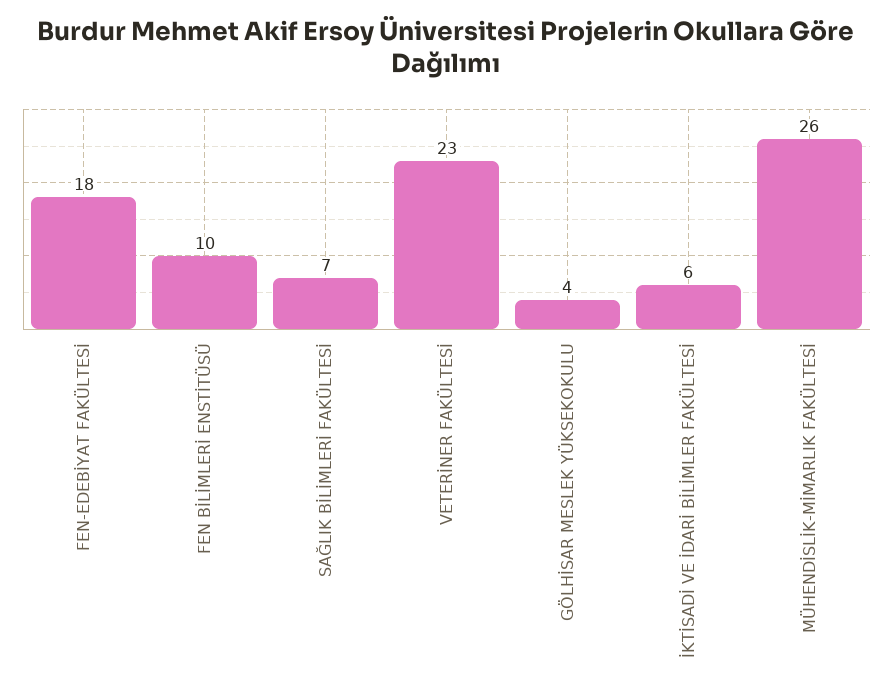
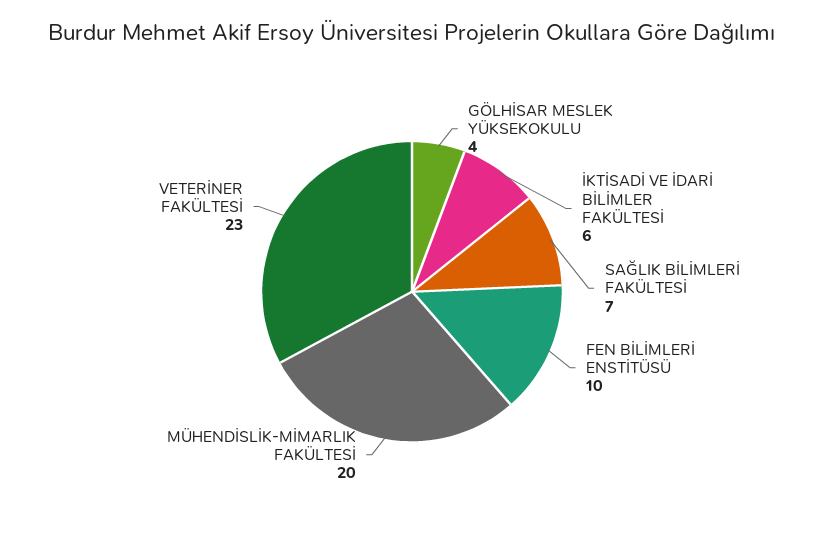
FEN-EDEBİYAT FAKÜLTESİ: 18 -> none
MÜHENDİSLİK-MİMARLIK FAKÜLTESİ: 26 -> 20

